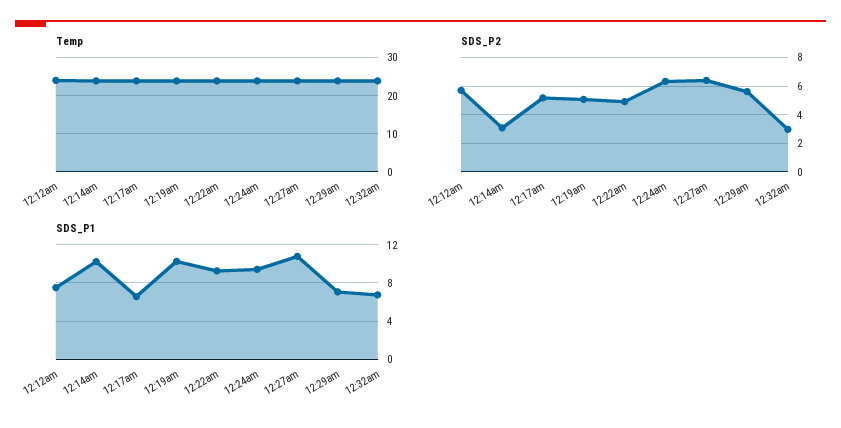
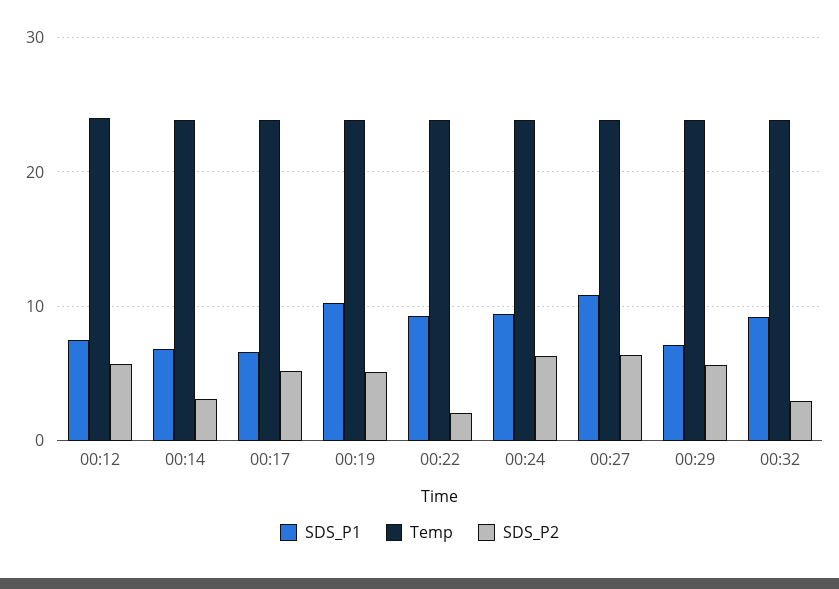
SDS_P2, 12:22am: 5 -> 2
SDS_P1, 12:14am: 10 -> 7
SDS_P1, 12:32am: 7 -> 9

